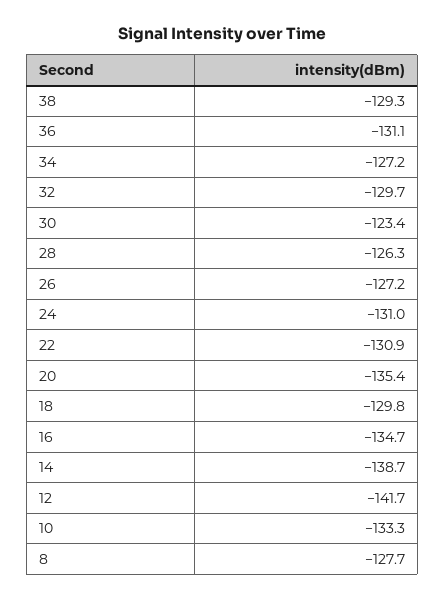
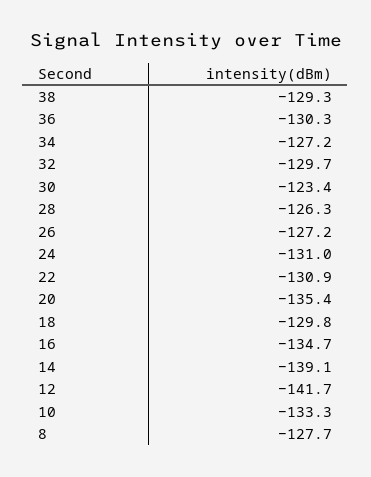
36: -131.1 -> -130.3
14: -138.7 -> -139.1

